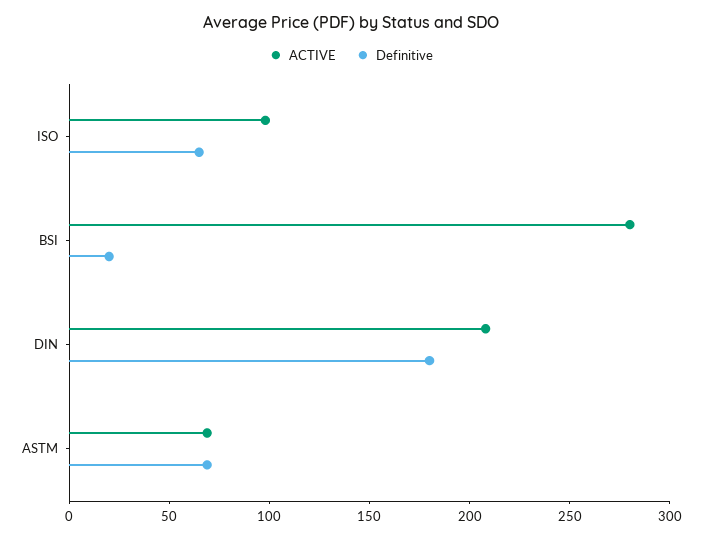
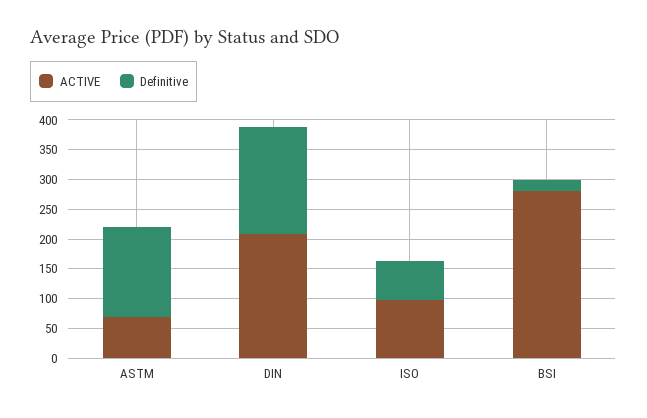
Definitive, ASTM: 70 -> 150

